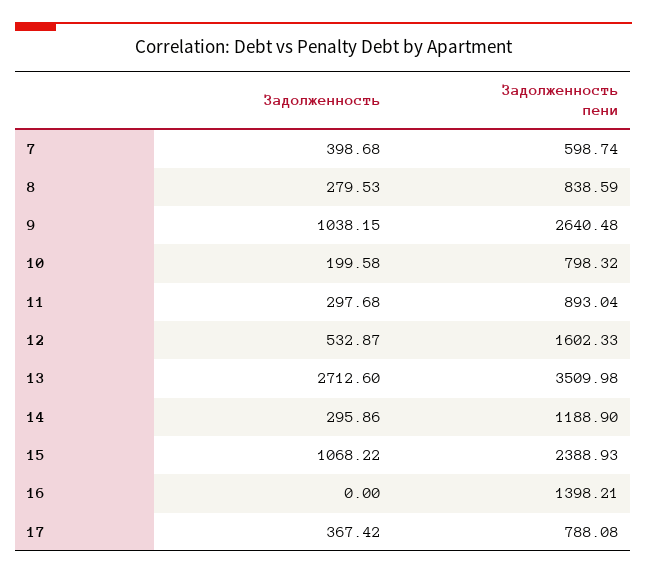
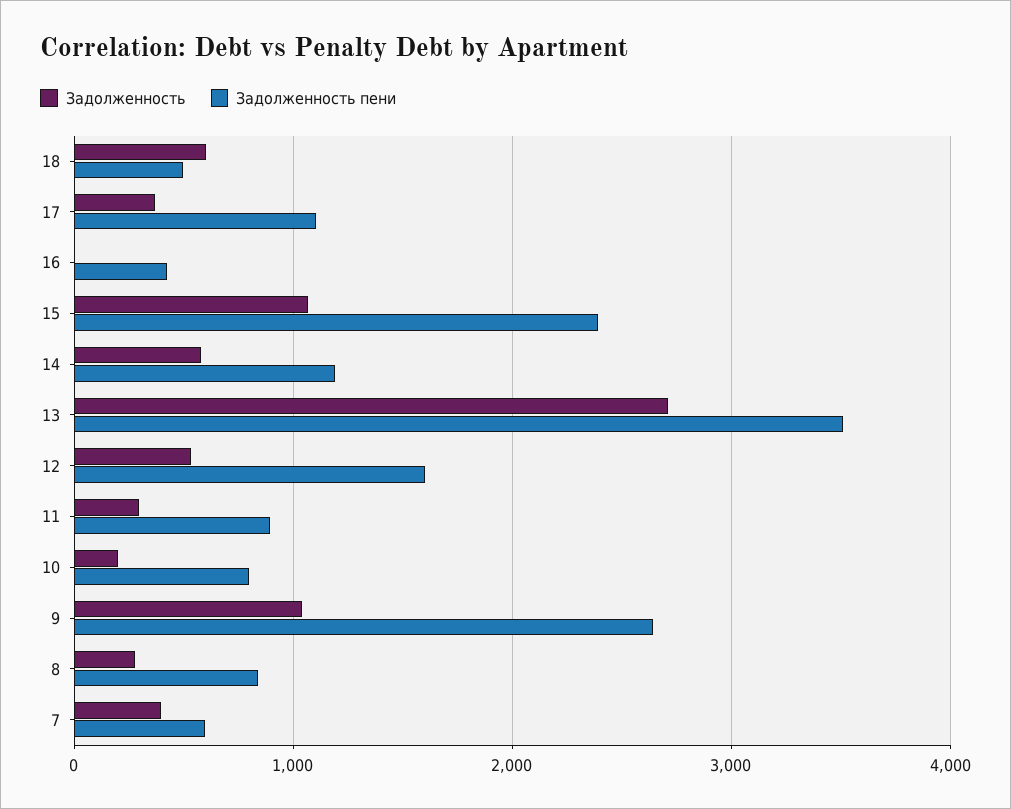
Задолженность, 14: 295.86 -> 600
Задолженность пени, 16: 1398.21 -> 400
Задолженность пени, 17: 788.08 -> 1100
Задолженность, 18: none -> 600
Задолженность пени, 18: none -> 500

